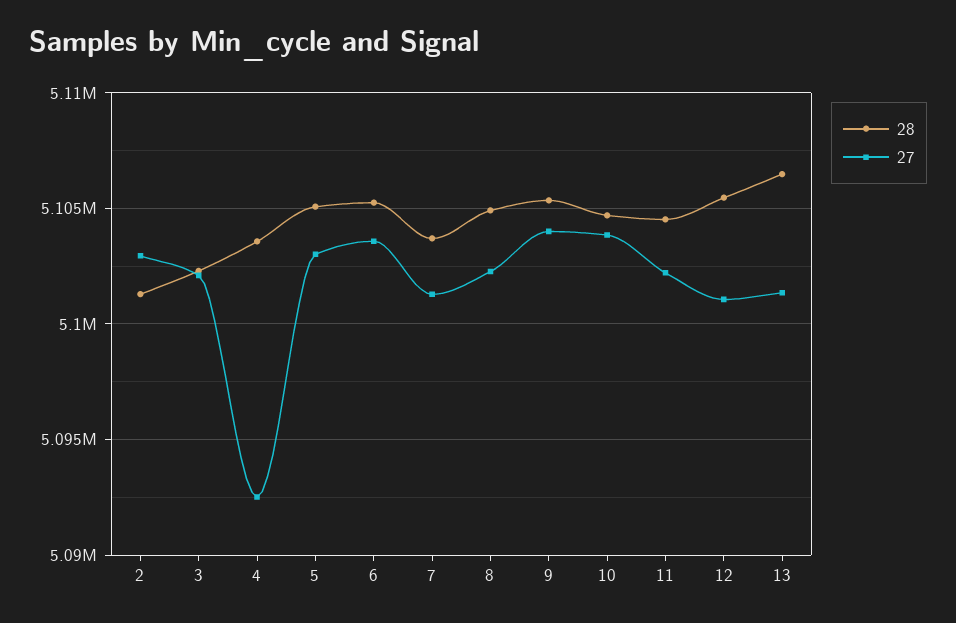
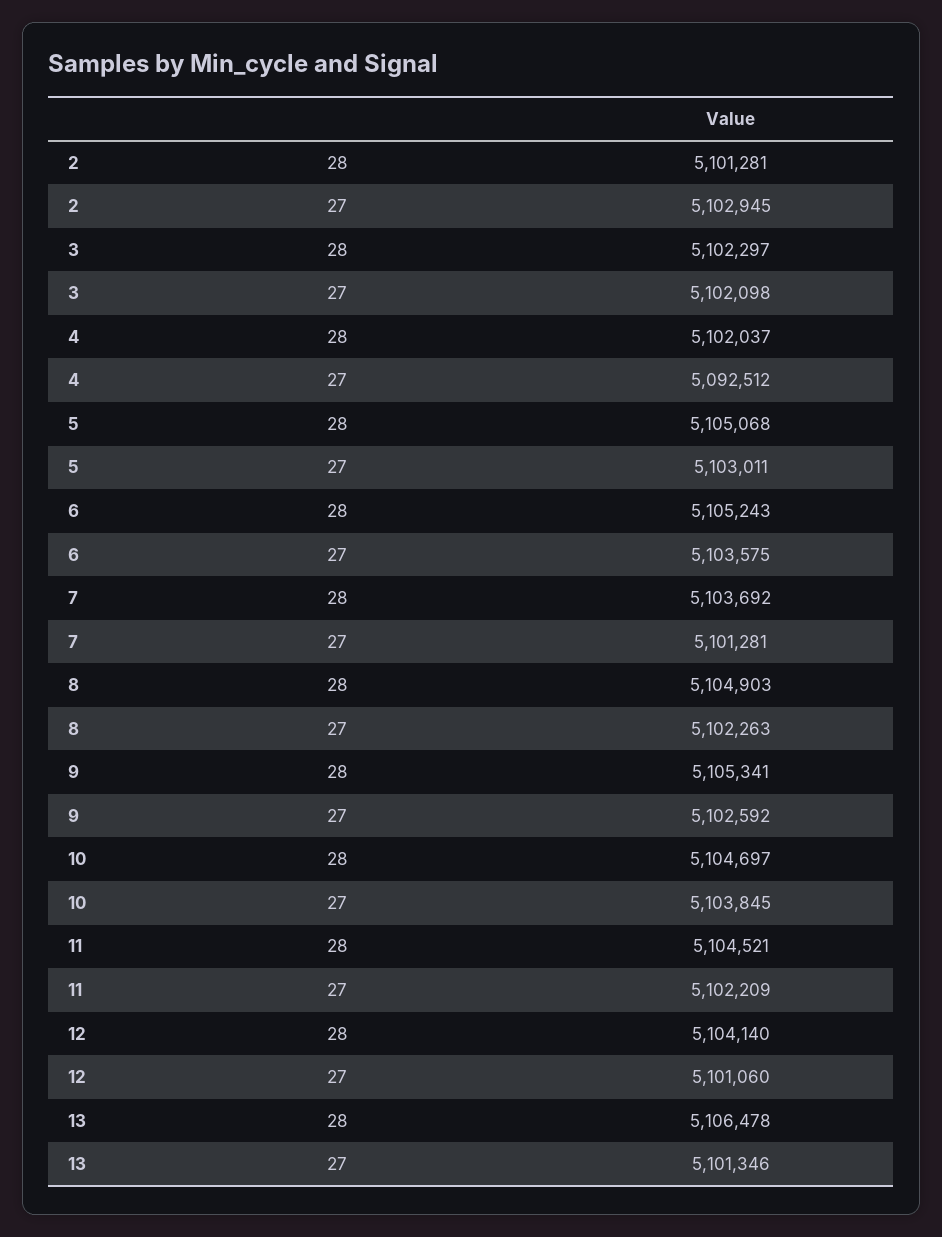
28, 4: 5103500 -> 5102037
27, 9: 5104000 -> 5102592
28, 12: 5105500 -> 5104140

